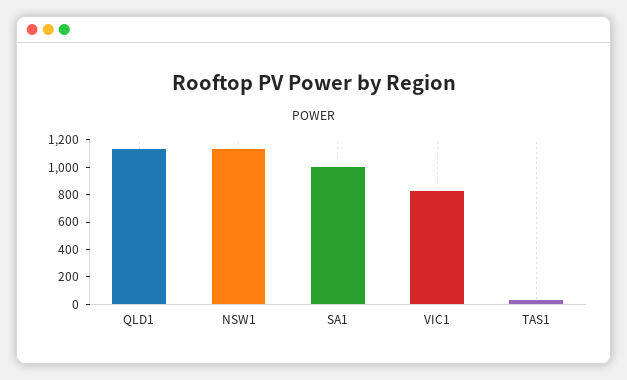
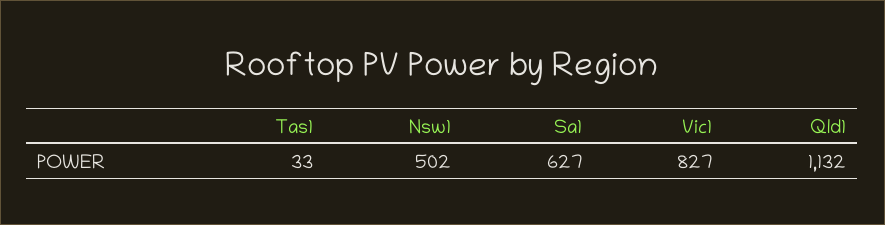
NSW1: 1100 -> 502
SA1: 1000 -> 627

